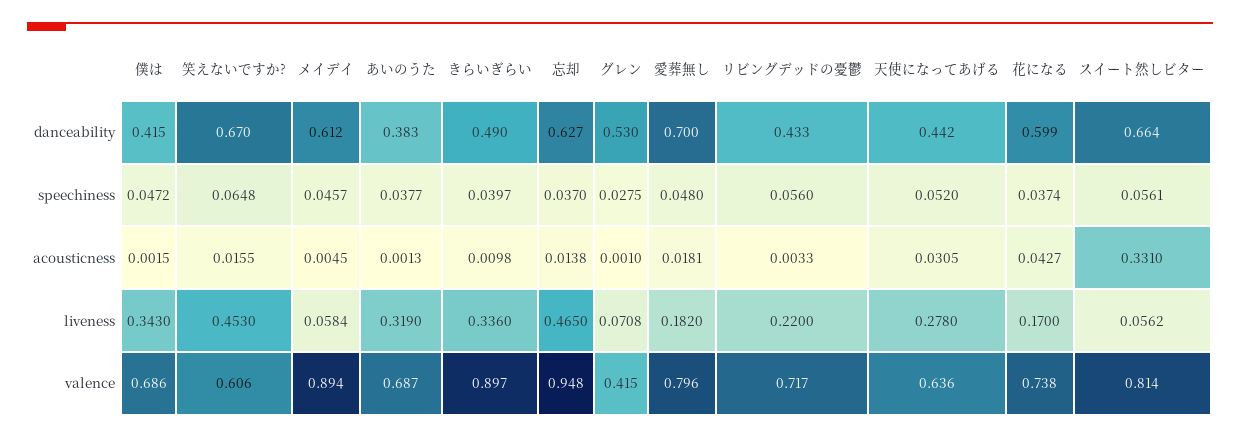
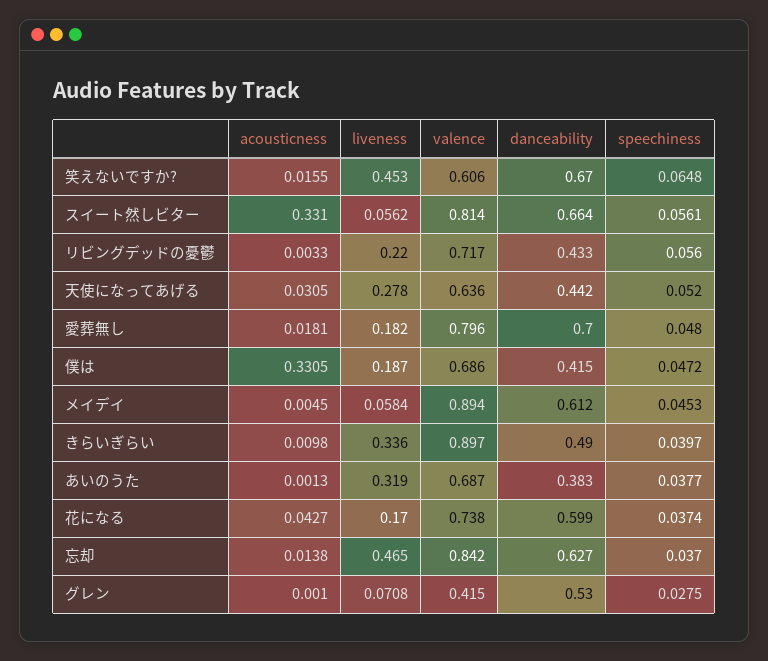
メイデイ, speechiness: 0.0457 -> 0.0453
僕は, acousticness: 0.0015 -> 0.3305
僕は, liveness: 0.343 -> 0.187
忘却, valence: 0.948 -> 0.842

